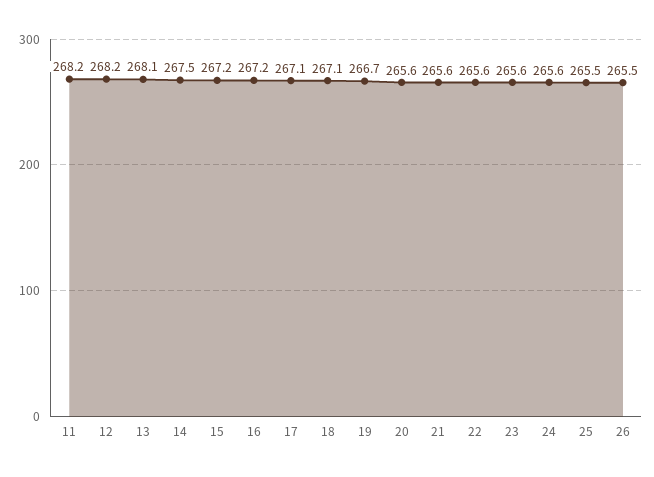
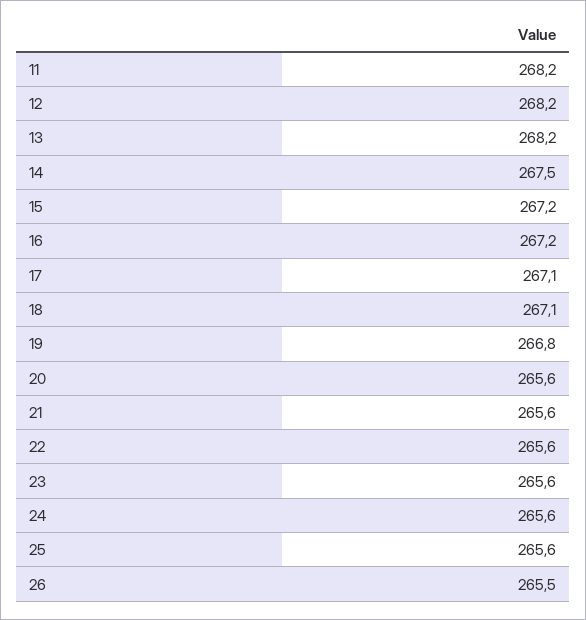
13: 268.1 -> 268.2
19: 266.7 -> 266.8
25: 265.5 -> 265.6

